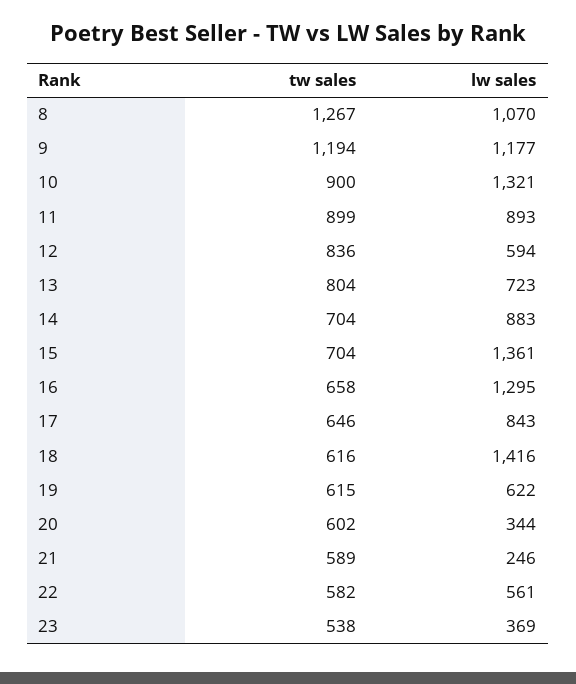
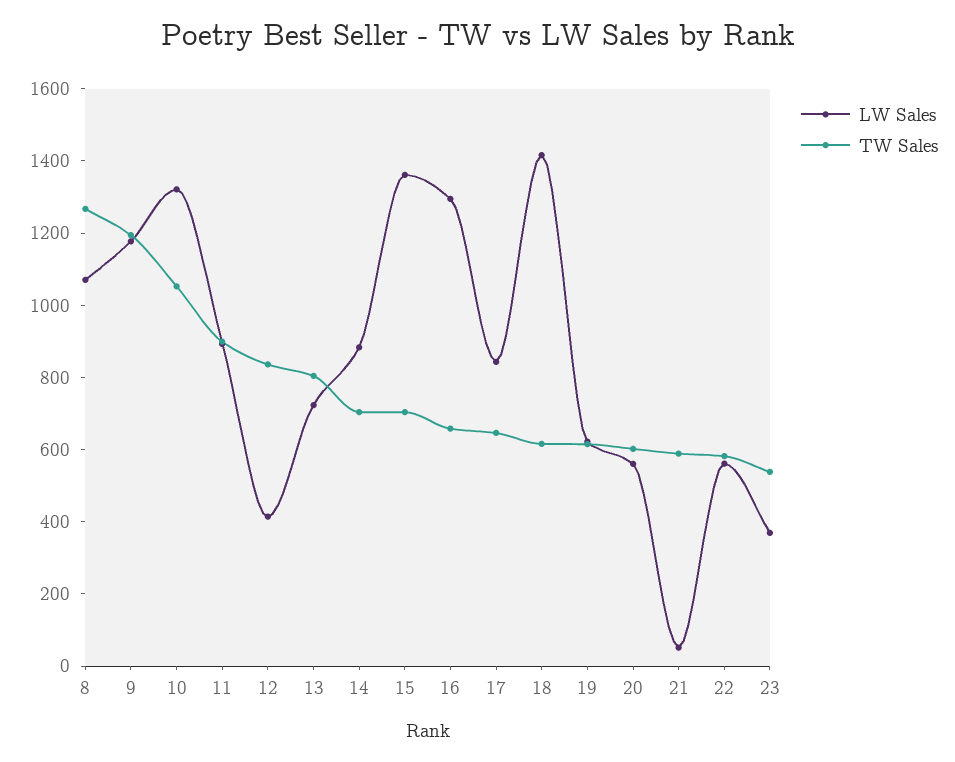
tw sales, 10: 900 -> 1050
lw sales, 12: 594 -> 400
lw sales, 20: 344 -> 550
lw sales, 21: 246 -> 50

